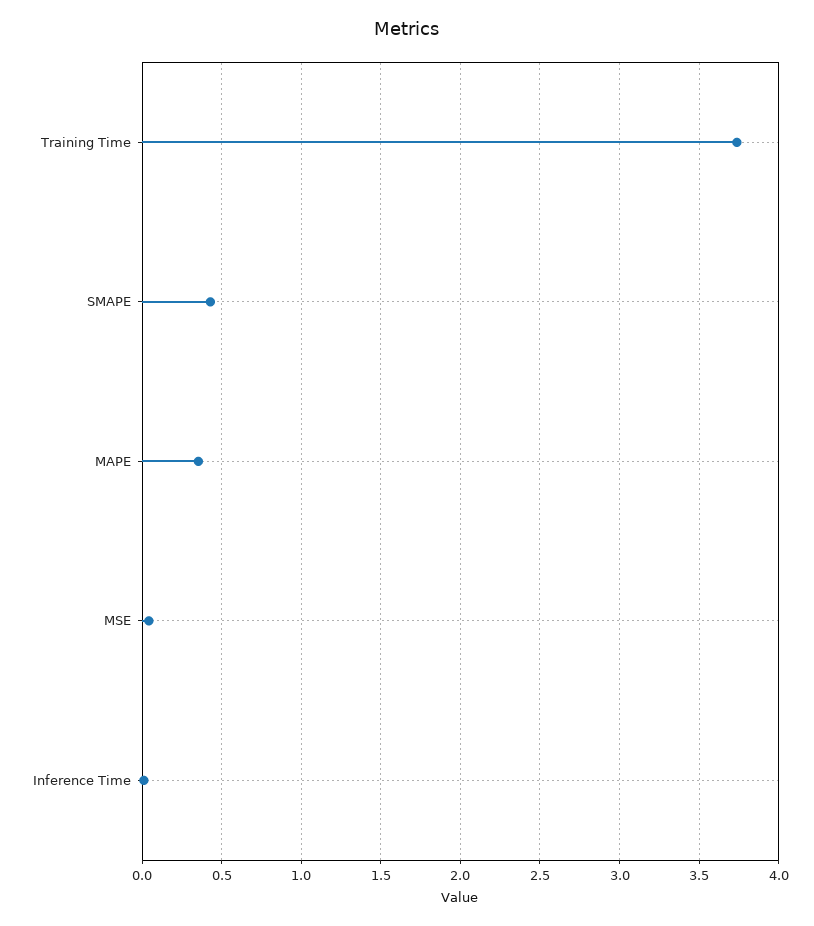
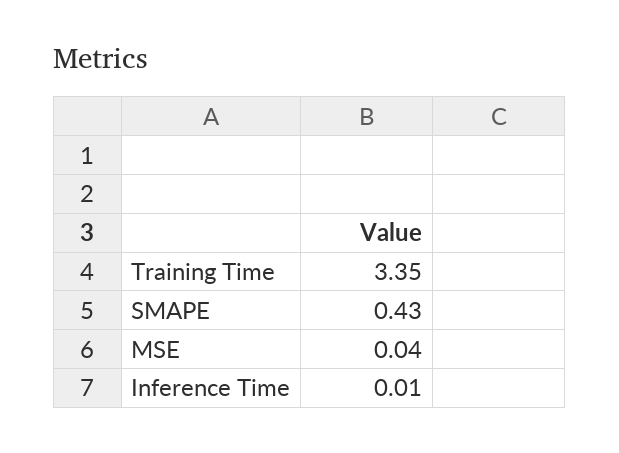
Training Time: 3.75 -> 3.35
MAPE: 0.35 -> none

